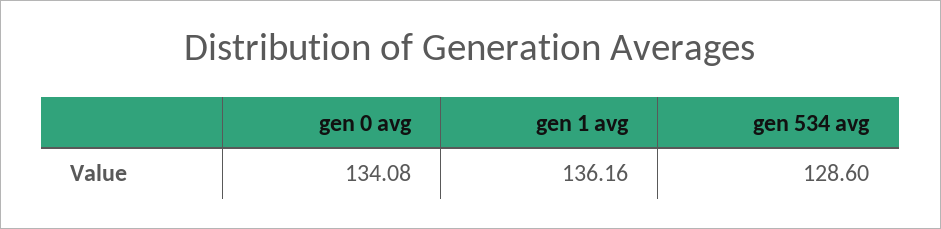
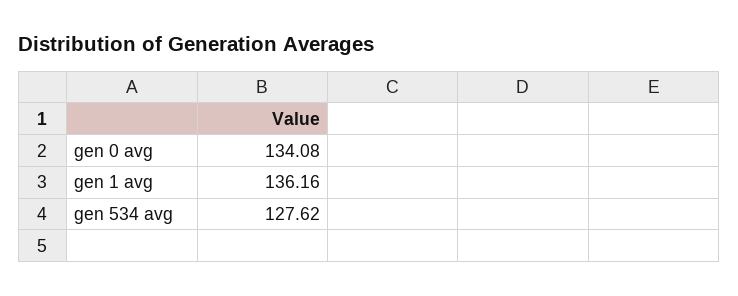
gen 534 avg: 128.6 -> 127.62

